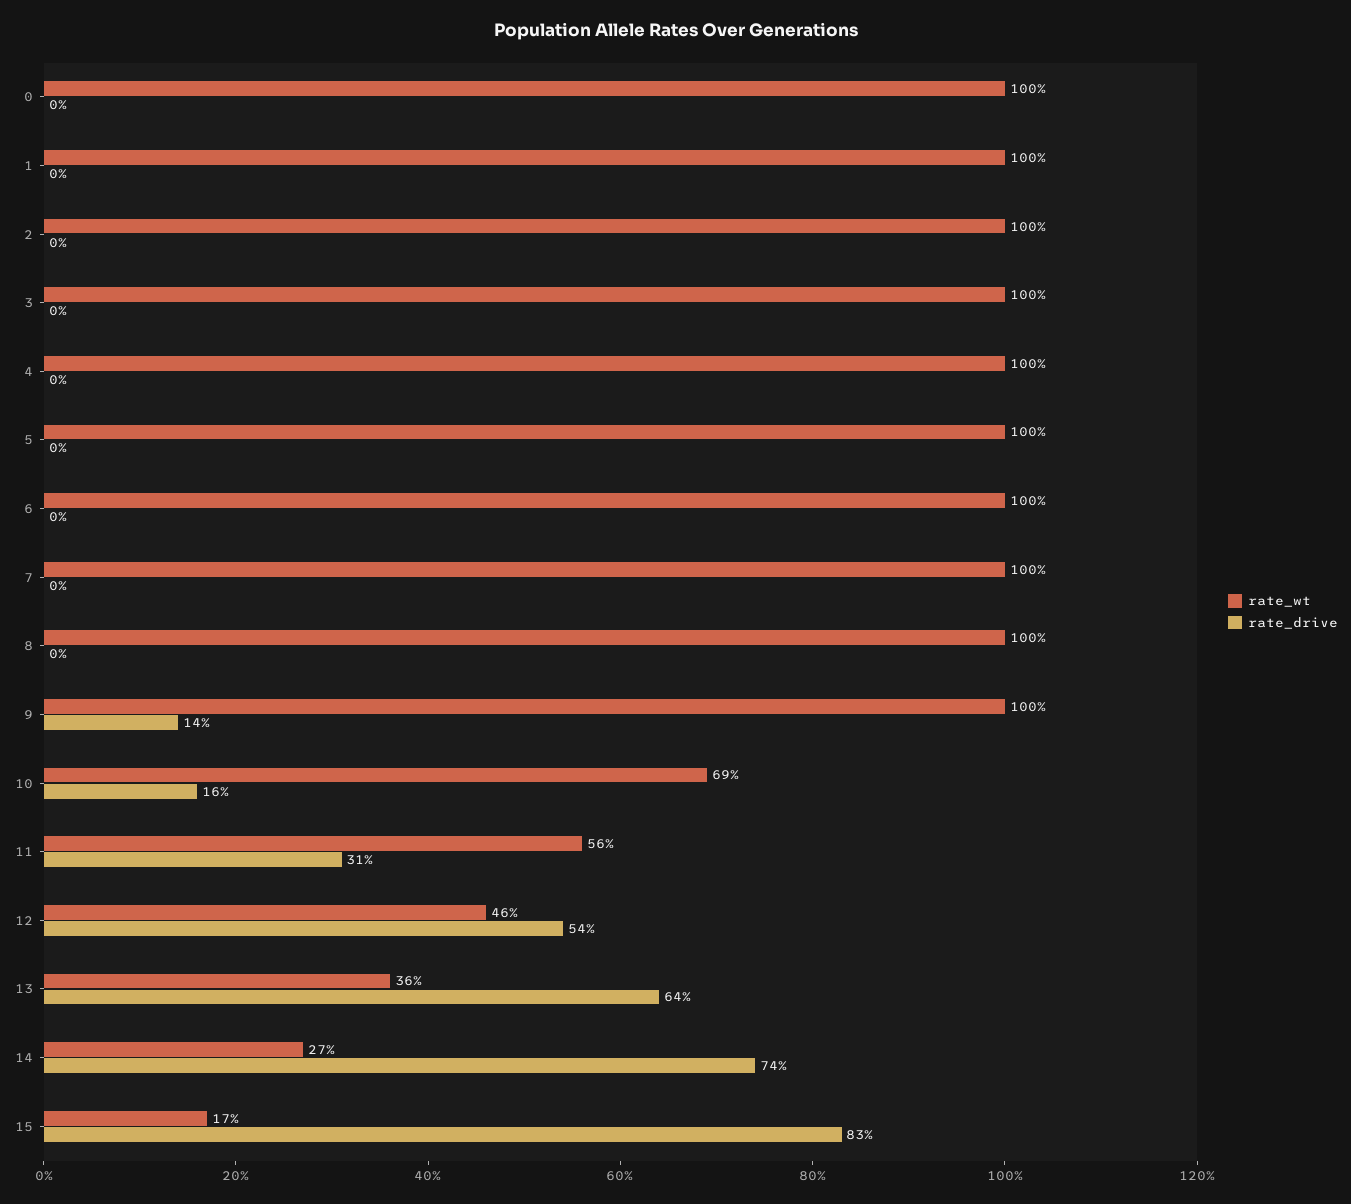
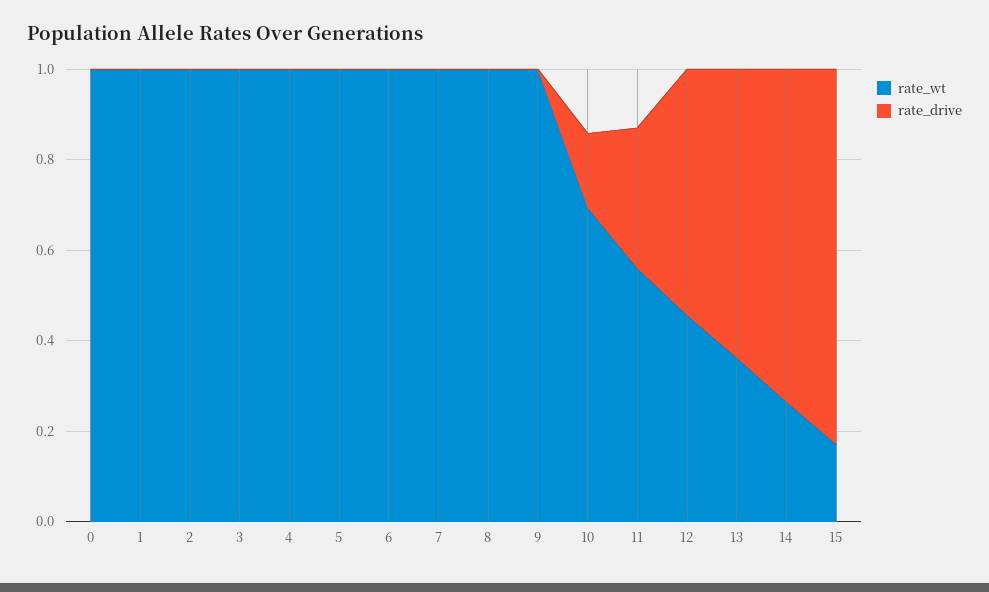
rate_drive, 9: 0.14 -> 0

